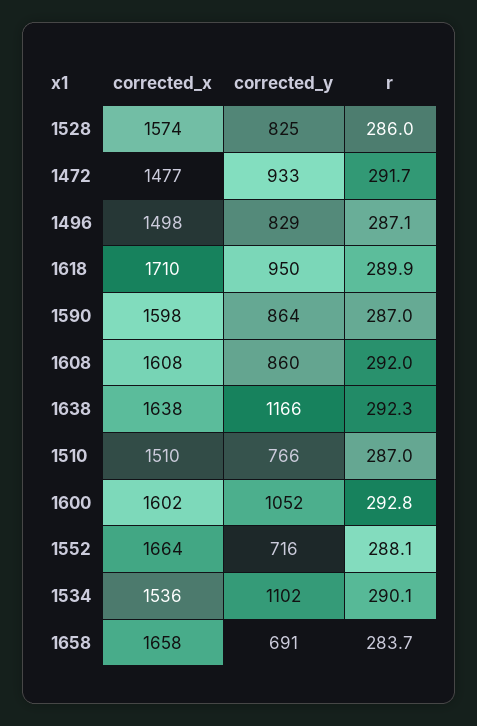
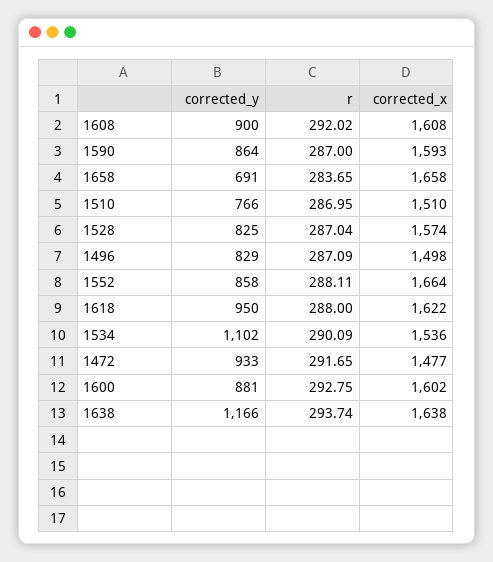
r, 1528: 286 -> 287.04
corrected_x, 1618: 1710 -> 1622
r, 1618: 289.9 -> 288
corrected_x, 1590: 1598 -> 1593
corrected_y, 1608: 860 -> 900
r, 1638: 292.3 -> 293.74
corrected_y, 1600: 1052 -> 881
corrected_y, 1552: 716 -> 858

